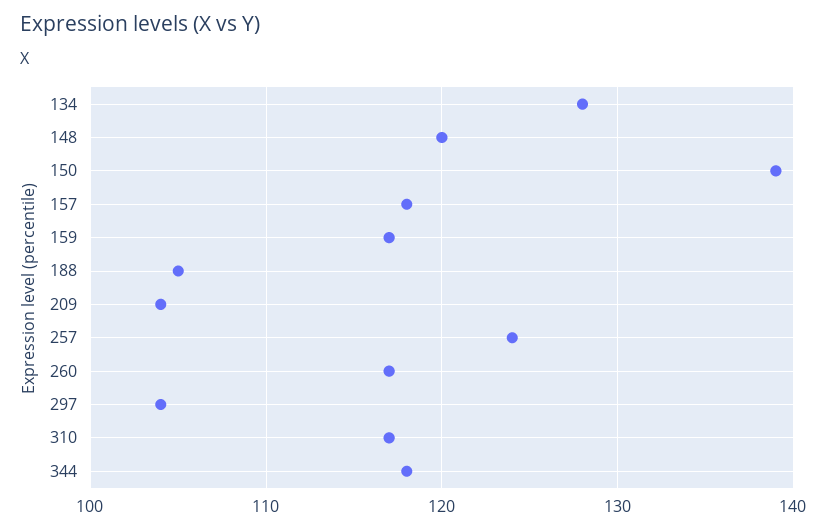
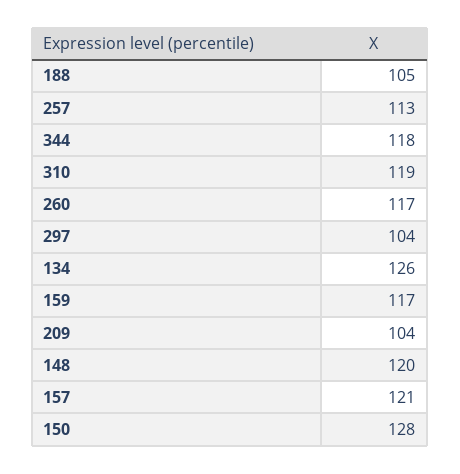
134: 128 -> 126
150: 139 -> 128
157: 118 -> 121
257: 124 -> 113
310: 117 -> 119

